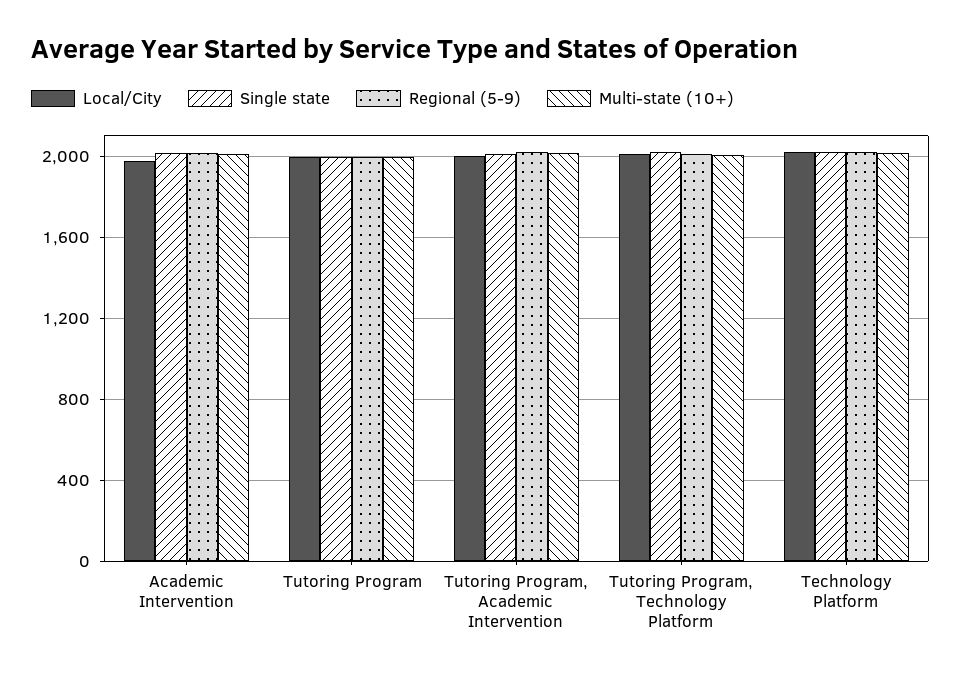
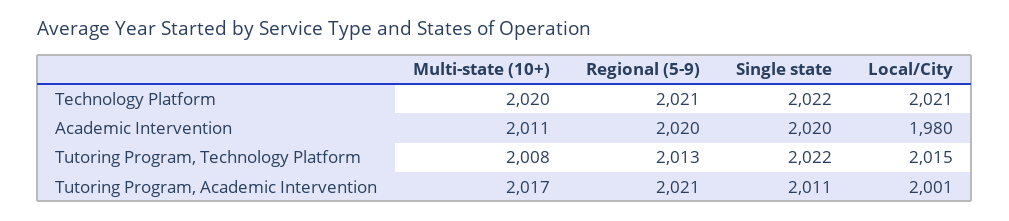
Local/City, Tutoring Program: 2000 -> none
Single state, Tutoring Program: 2000 -> none
Regional (5-9), Tutoring Program: 2000 -> none
Multi-state (10+), Tutoring Program: 2000 -> none

